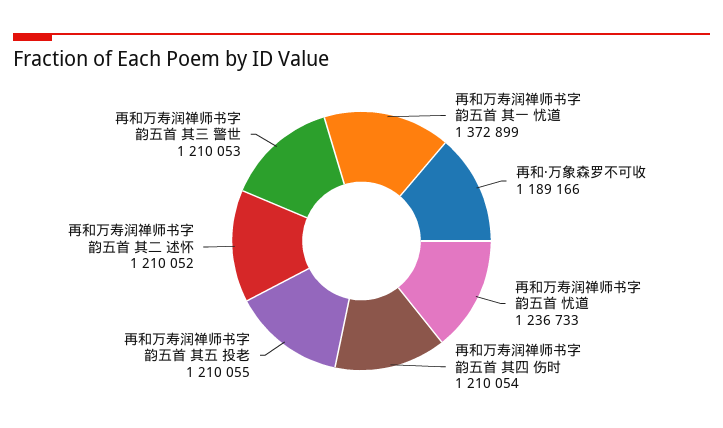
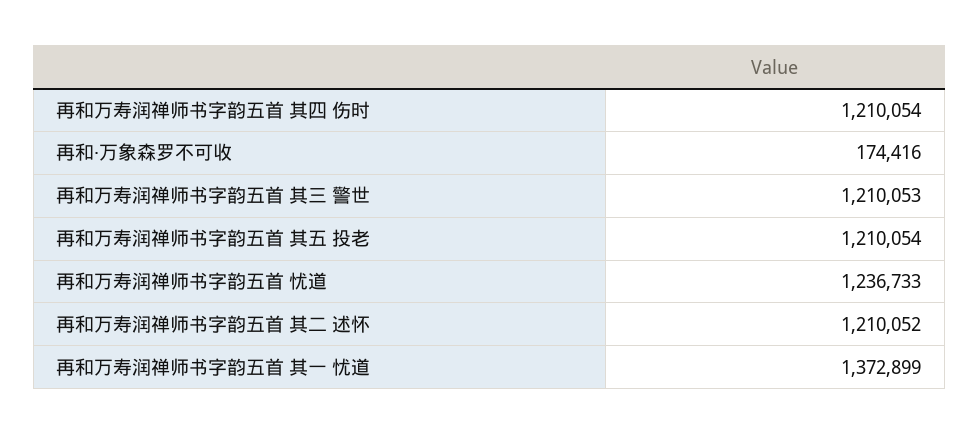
再和·万象森罗不可收: 1189166 -> 174416
再和万寿润禅师书字韵五首 其五 投老: 1210055 -> 1210054

